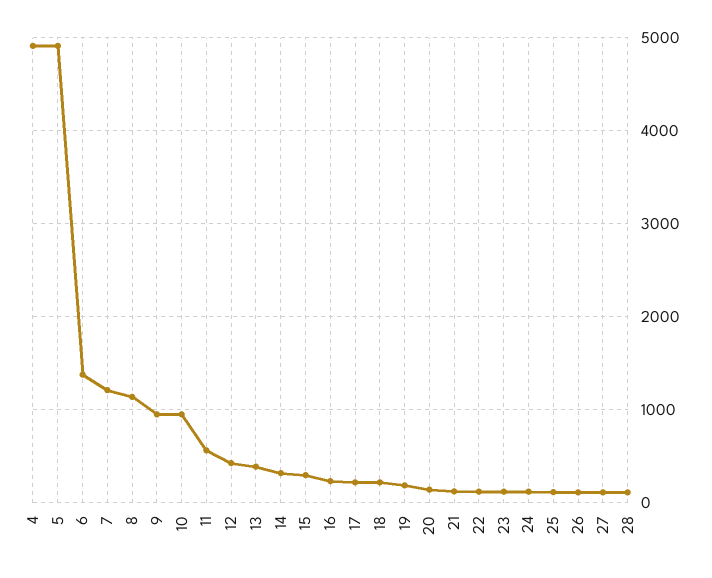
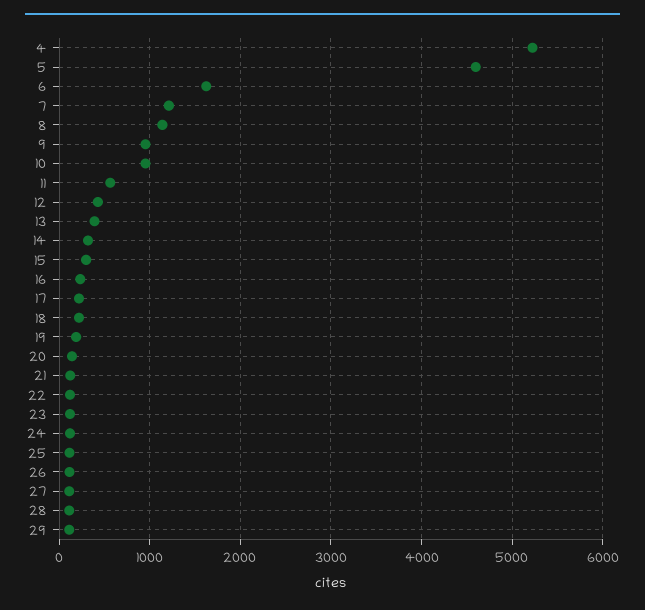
4: 4900 -> 5200
5: 4900 -> 4600
6: 1400 -> 1600
29: none -> 100

